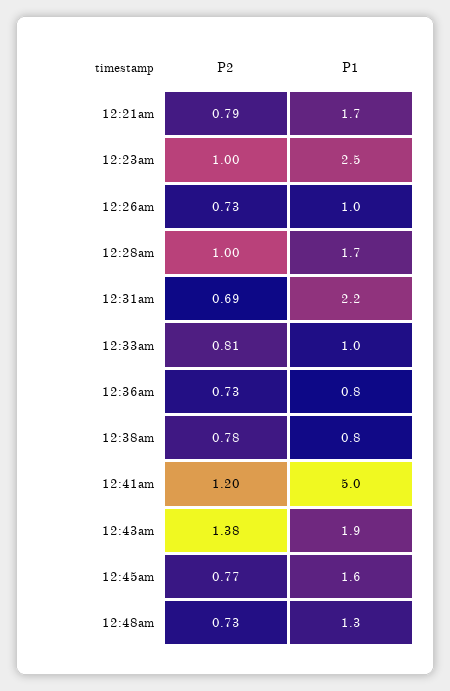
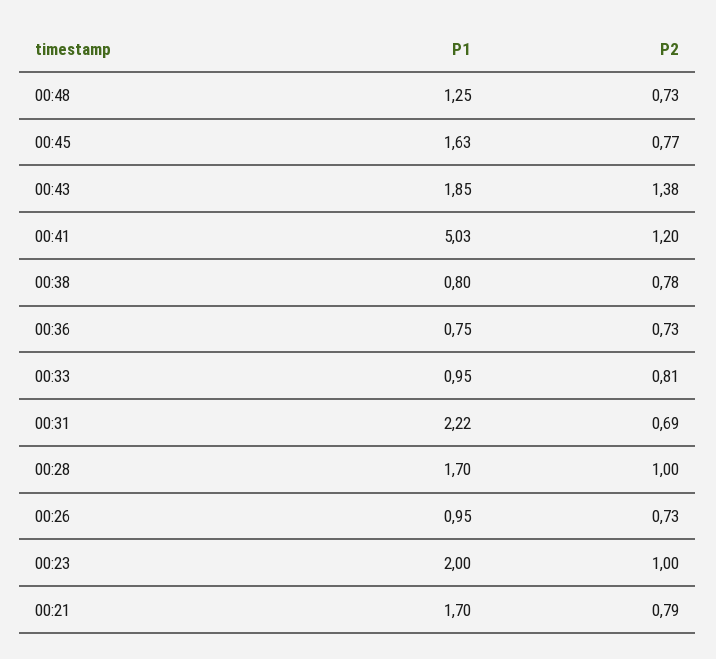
P1, 12:23am: 2.5 -> 2

